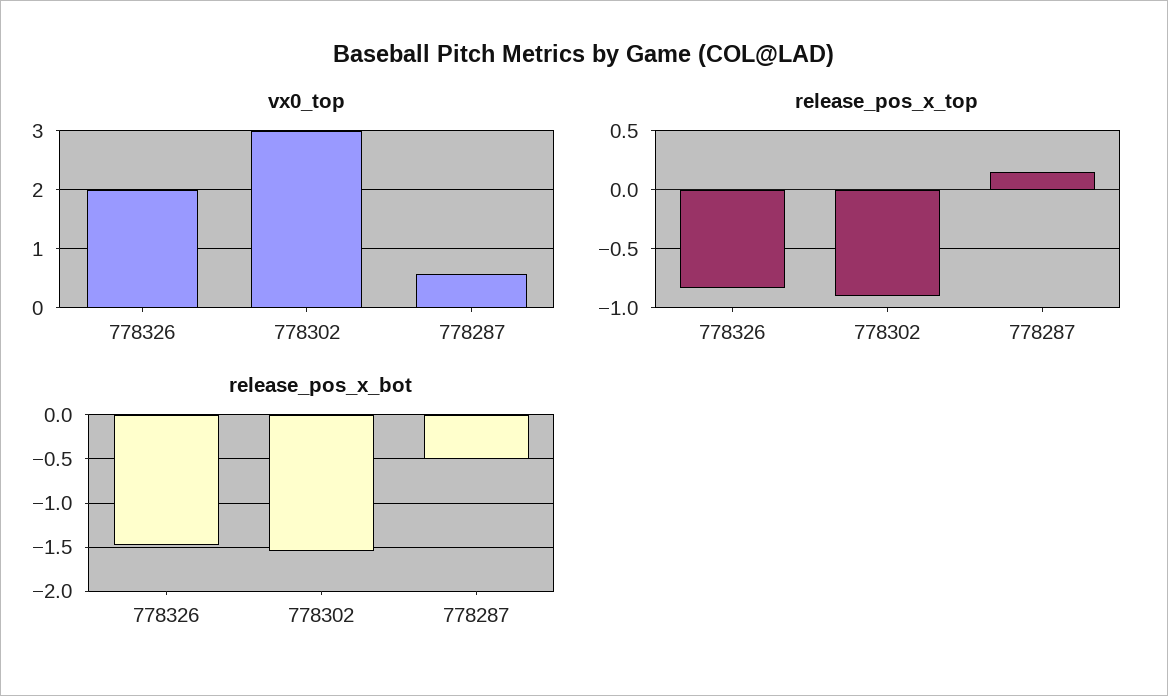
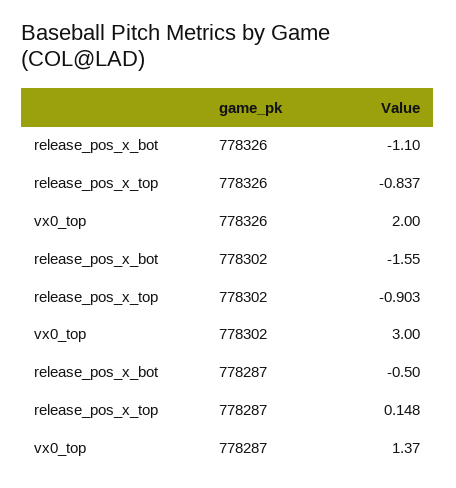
vx0_top, 778287: 0.6 -> 1.37
release_pos_x_bot, 778326: -1.5 -> -1.1

